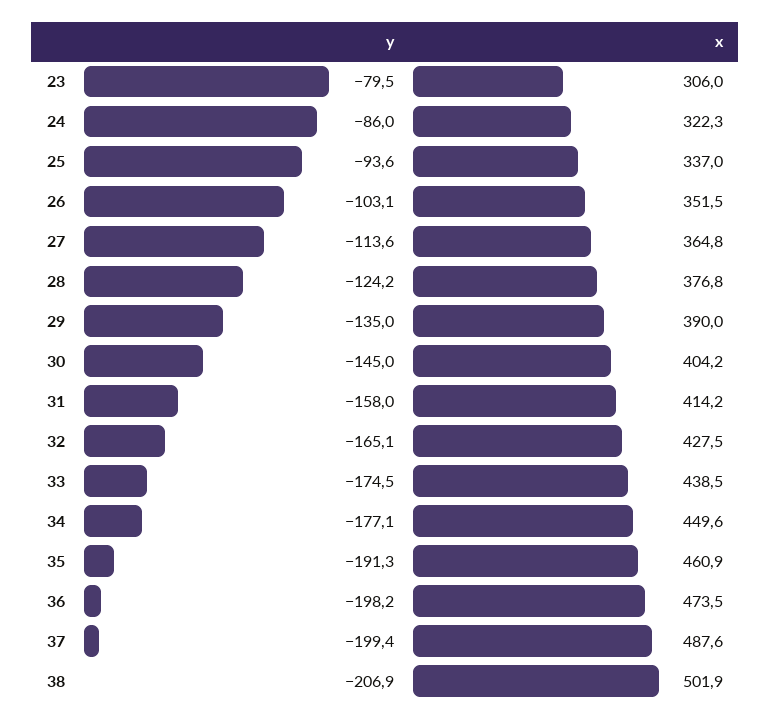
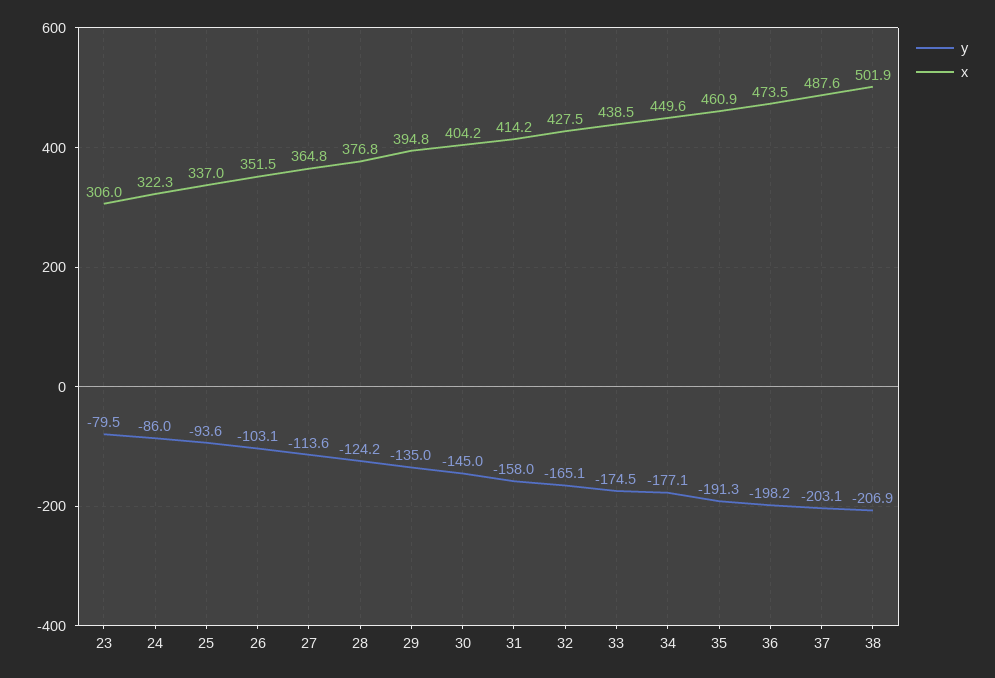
x, 29: 390 -> 394.8
y, 37: -199.4 -> -203.1

